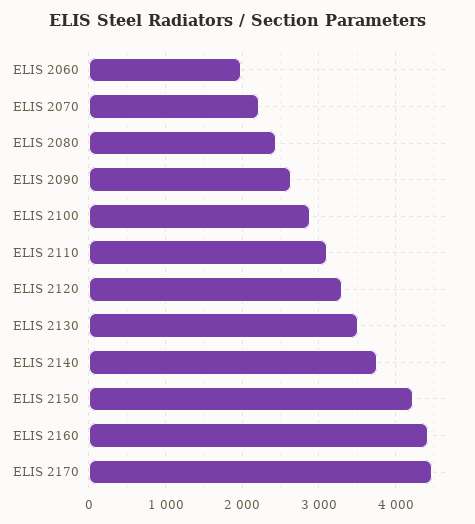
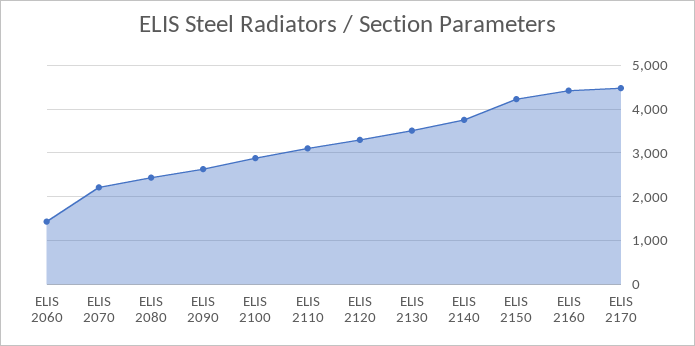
ELIS 2060: 2000 -> 1400

